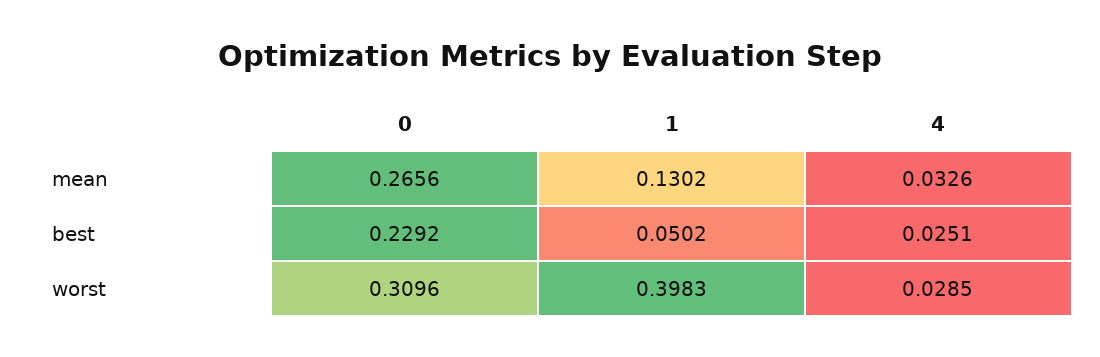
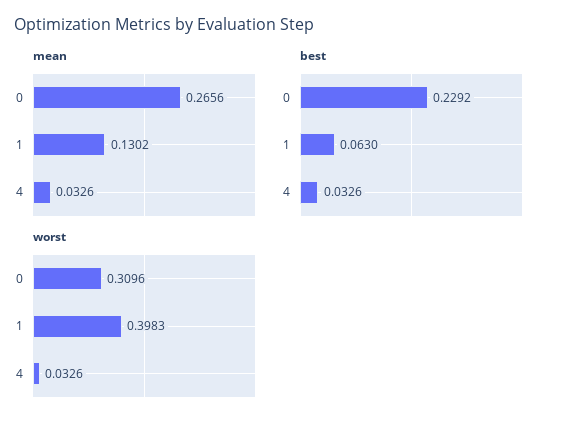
best, 1: 0.0502 -> 0.063
best, 4: 0.0251 -> 0.0326
worst, 4: 0.0285 -> 0.0326

